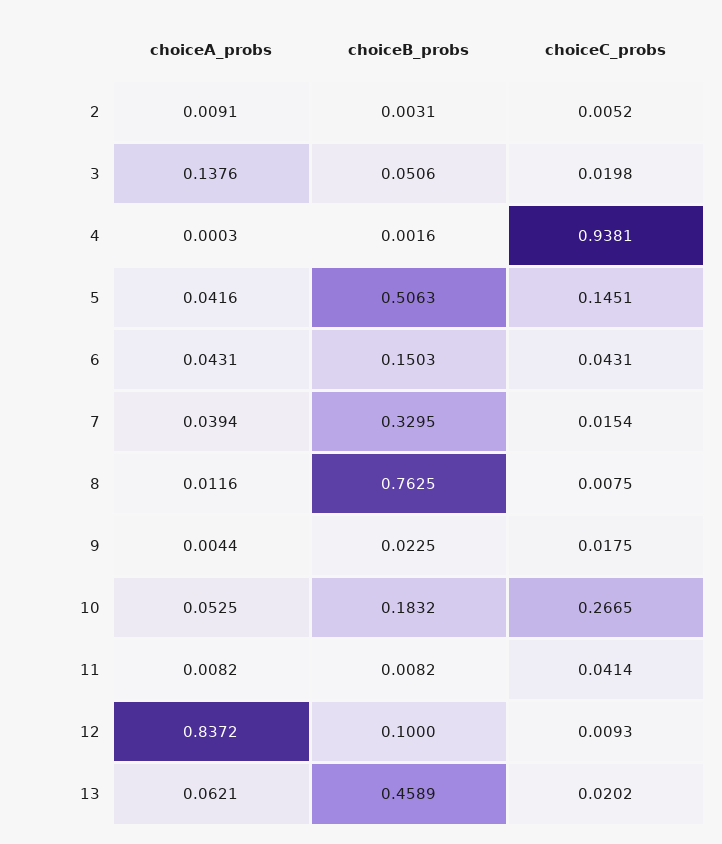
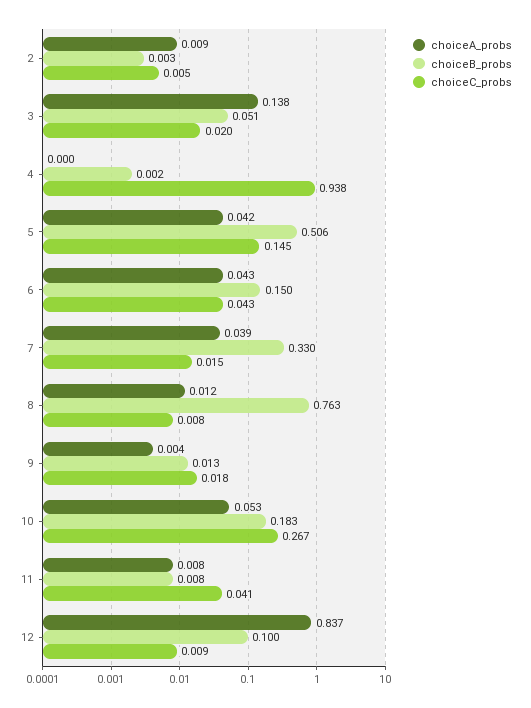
choiceB_probs, 9: 0.0225 -> 0.013
choiceA_probs, 13: 0.0621 -> none
choiceB_probs, 13: 0.4589 -> none
choiceC_probs, 13: 0.0202 -> none

